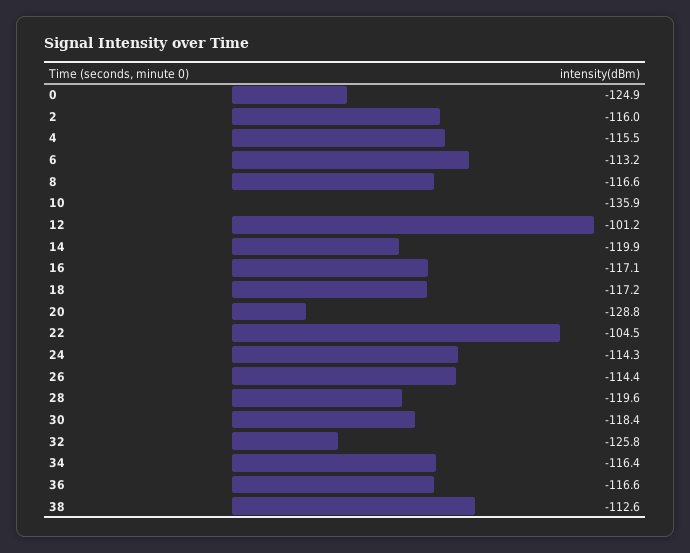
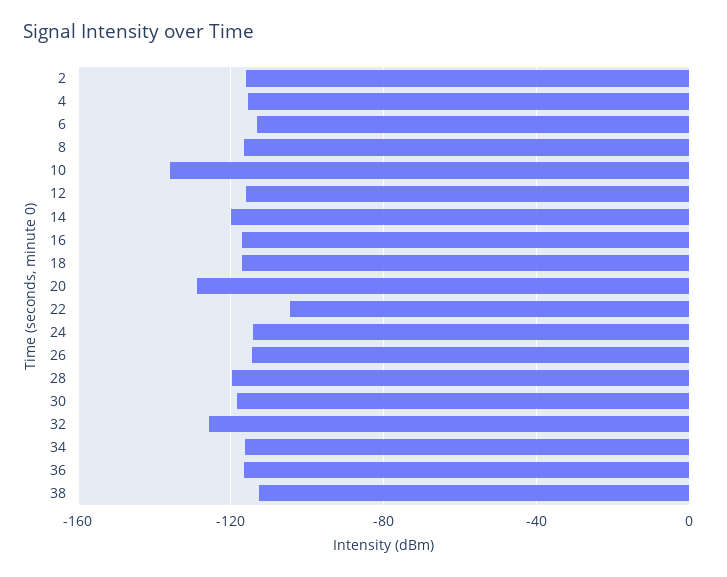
0: -124.9 -> none
12: -101.2 -> -115

